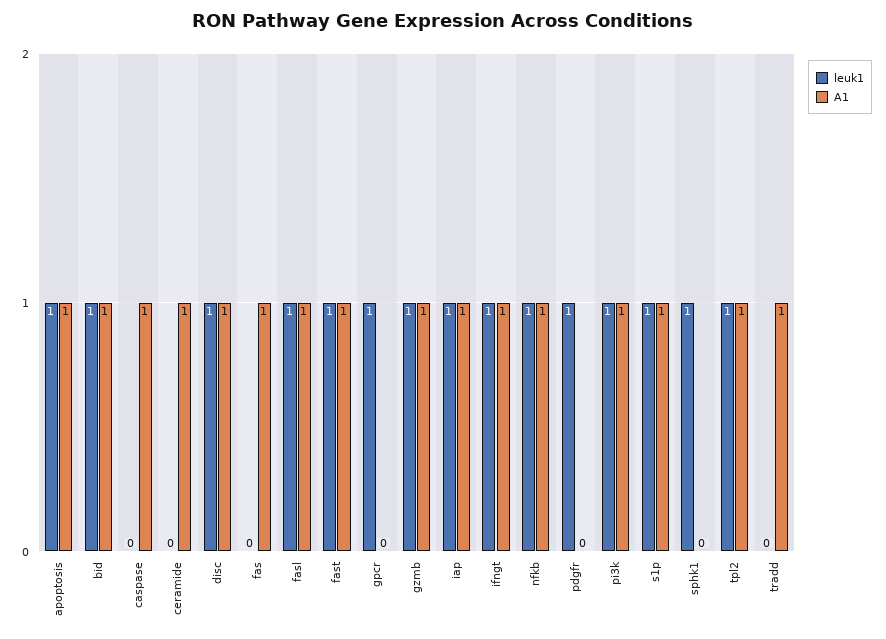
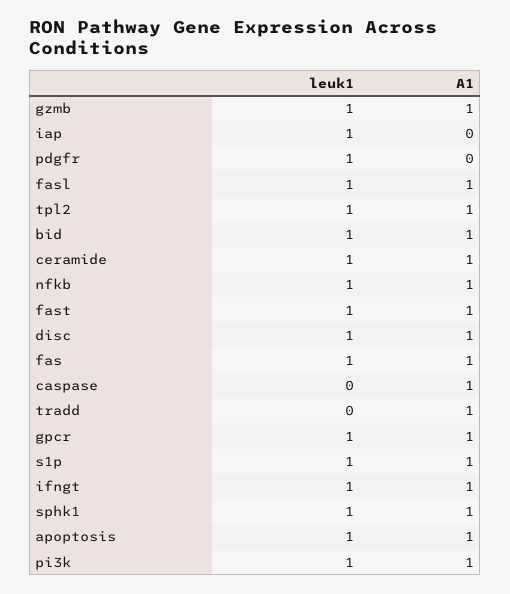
leuk1, ceramide: 0 -> 1
leuk1, fas: 0 -> 1
A1, gpcr: 0 -> 1
A1, iap: 1 -> 0
A1, sphk1: 0 -> 1

